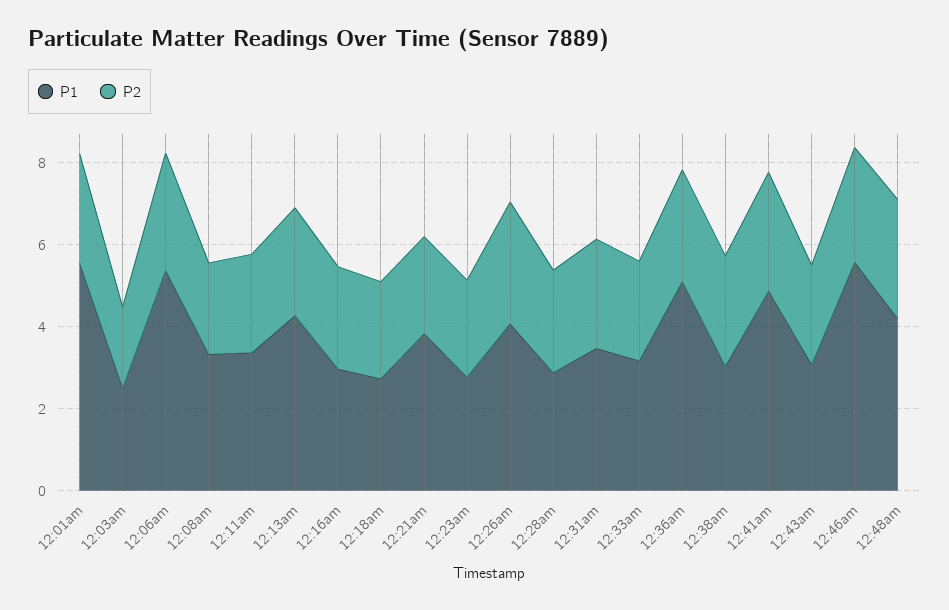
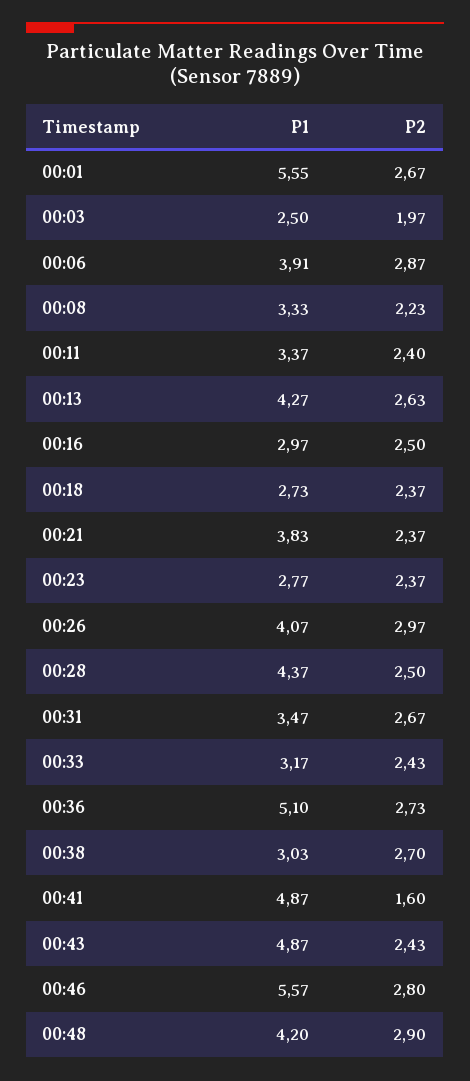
P1, 12:06am: 5.5 -> 3.91
P1, 12:28am: 3 -> 4.37
P2, 12:41am: 3 -> 1.6
P1, 12:43am: 3 -> 4.87

